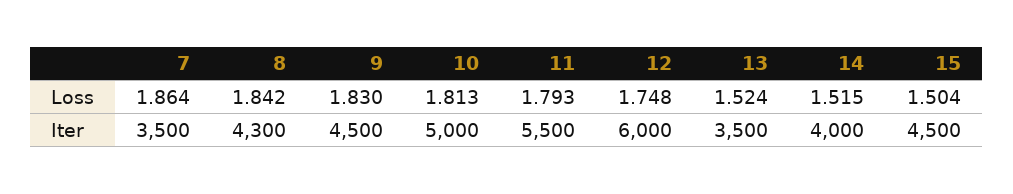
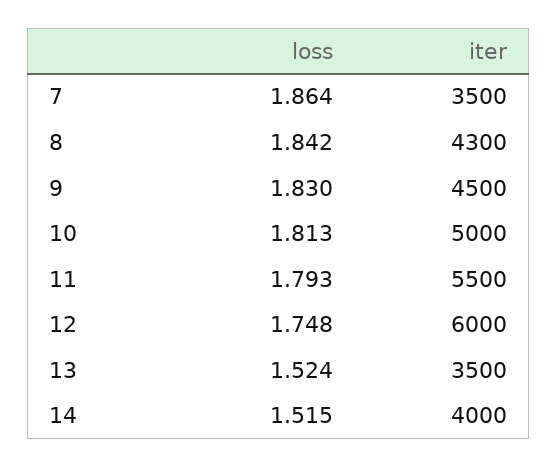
15, Loss: 1.504 -> none
15, Iter: 4500 -> none

